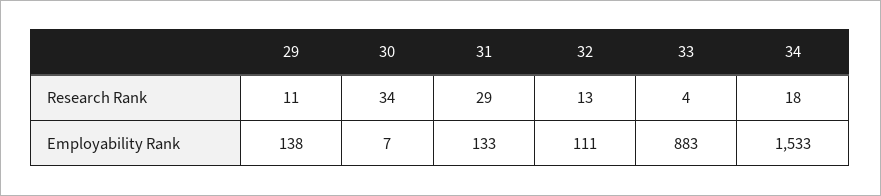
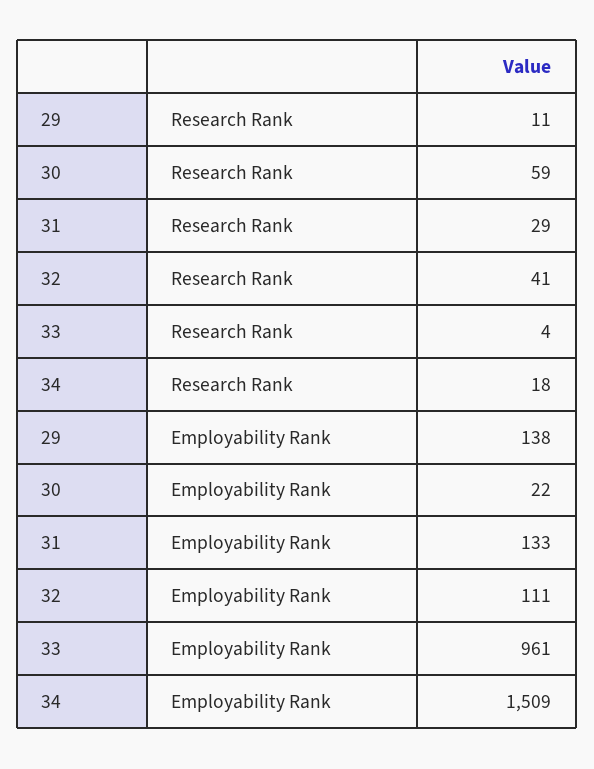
30, Research Rank: 34 -> 59
32, Research Rank: 13 -> 41
30, Employability Rank: 7 -> 22
33, Employability Rank: 883 -> 961
34, Employability Rank: 1533 -> 1509

